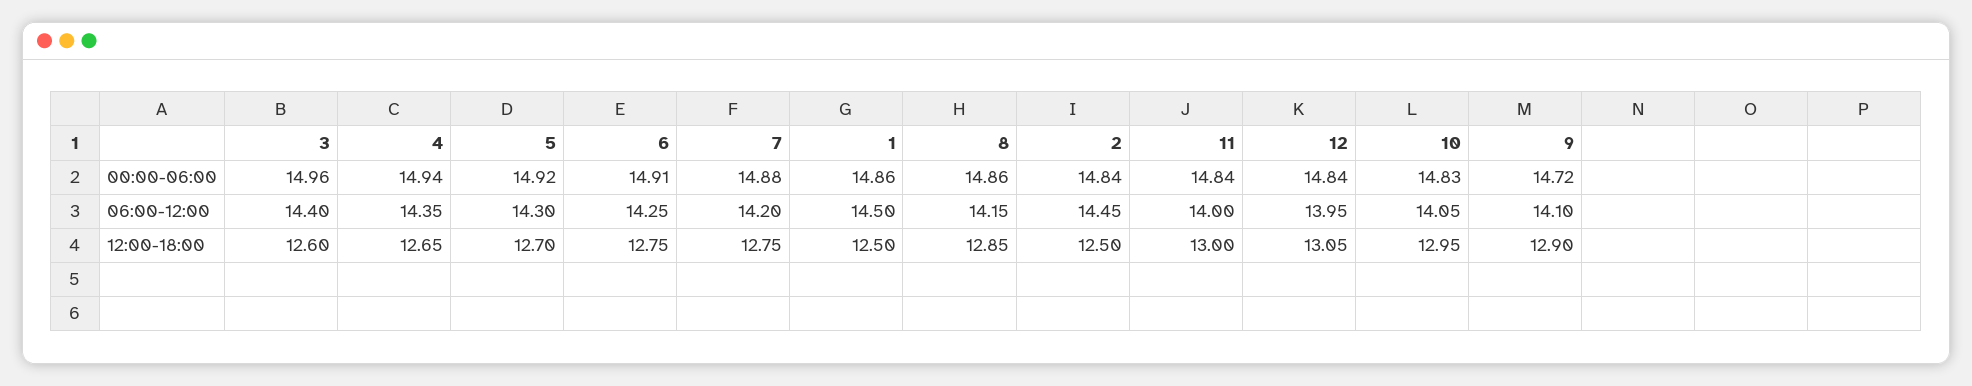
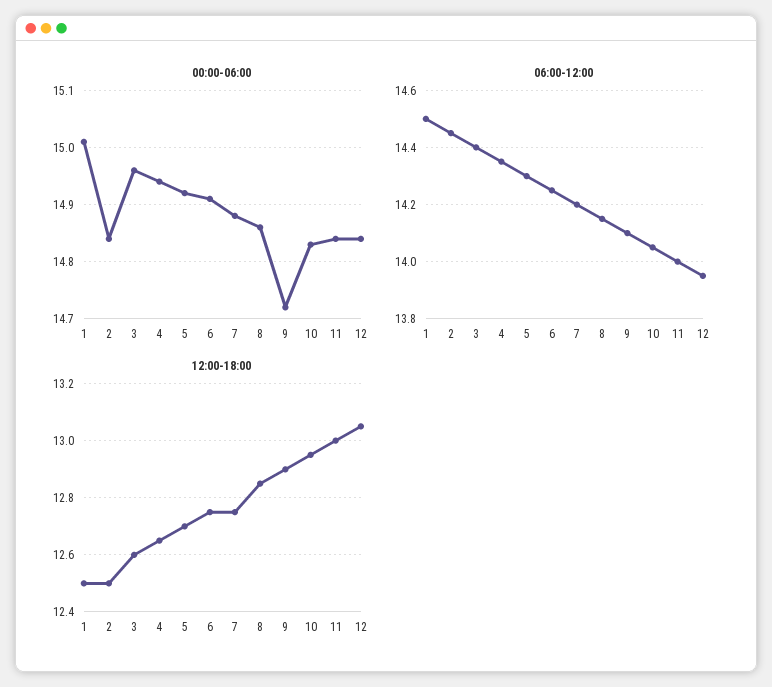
00:00-06:00, 1: 14.86 -> 15

